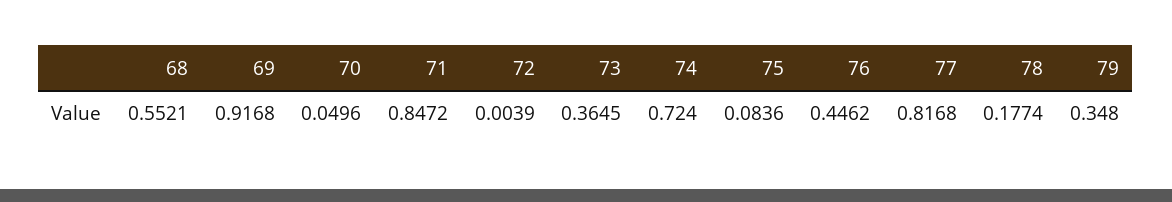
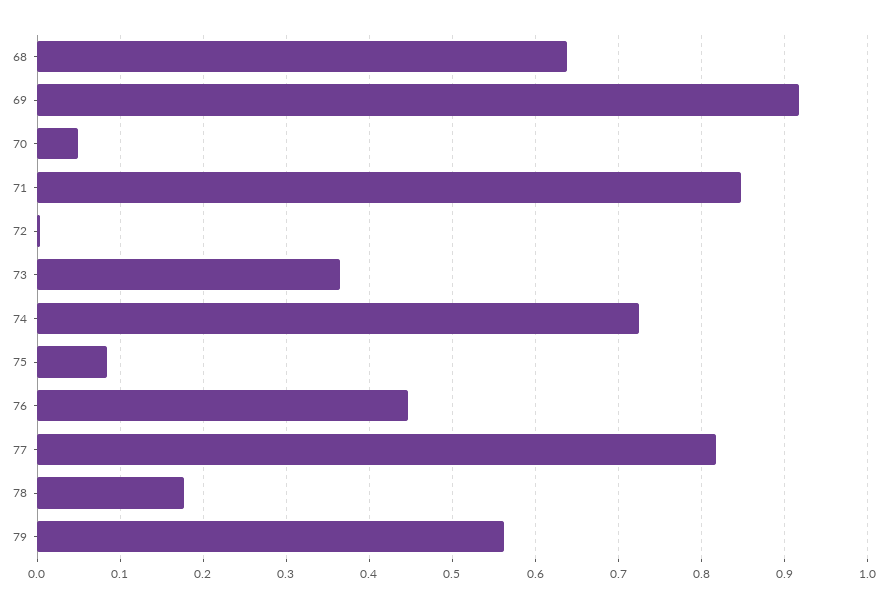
68: 0.5521 -> 0.64
79: 0.348 -> 0.56

